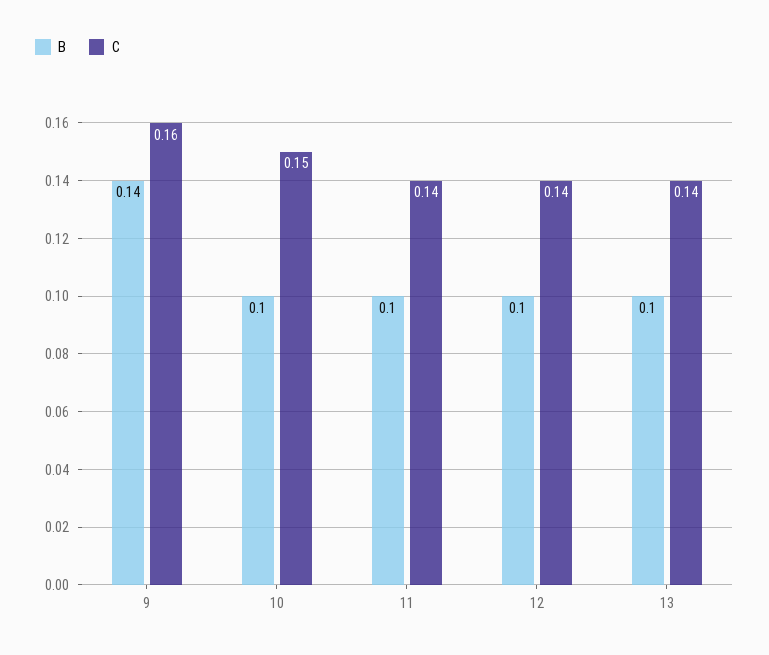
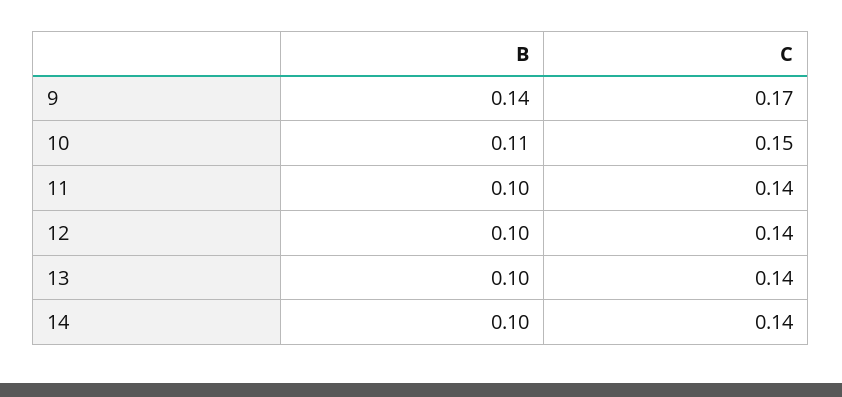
C, 9: 0.16 -> 0.17
B, 10: 0.1 -> 0.11
B, 14: none -> 0.1
C, 14: none -> 0.14

